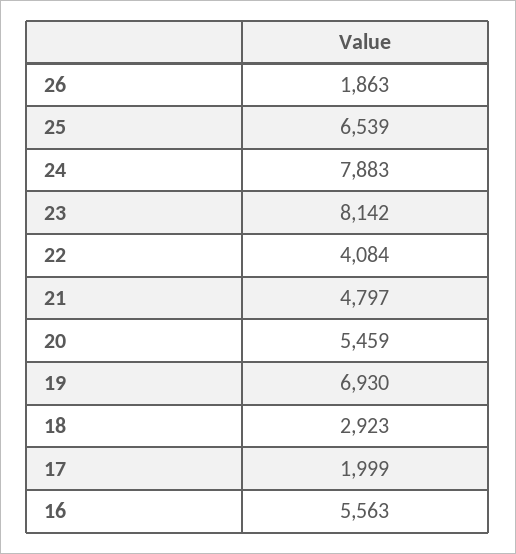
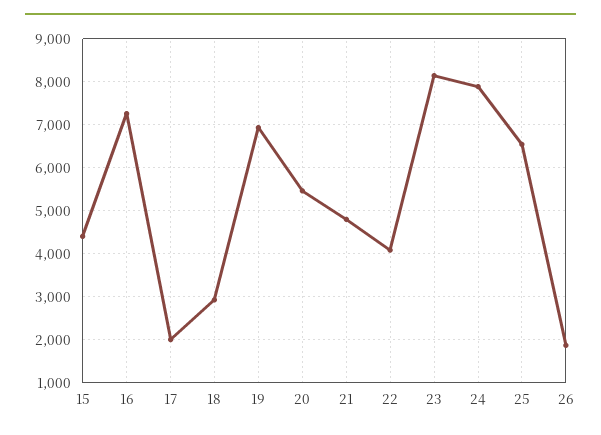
16: 5563 -> 7200
15: none -> 4400

